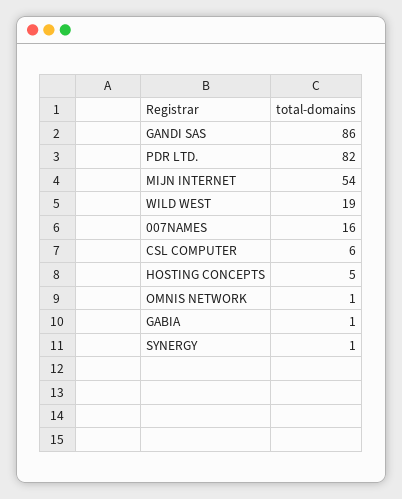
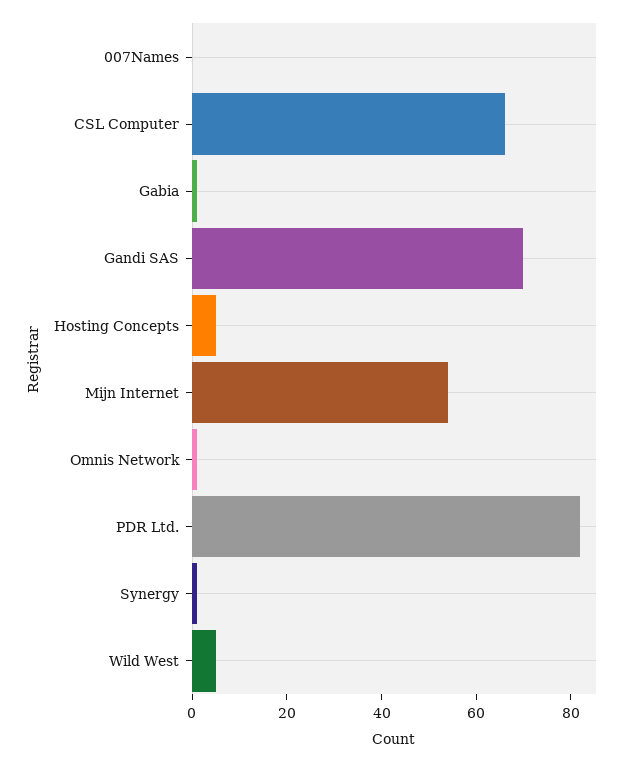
GANDI SAS: 86 -> 70
WILD WEST: 19 -> 5
007NAMES: 16 -> 0
CSL COMPUTER: 6 -> 65

